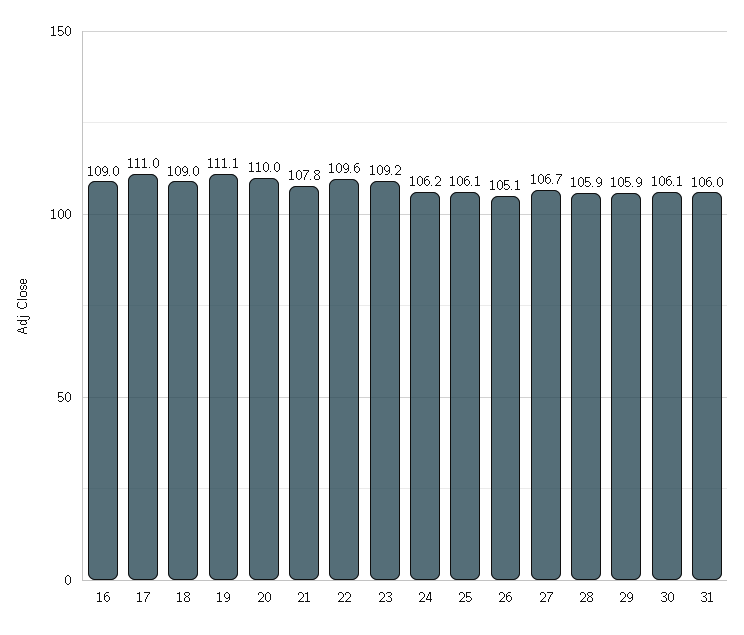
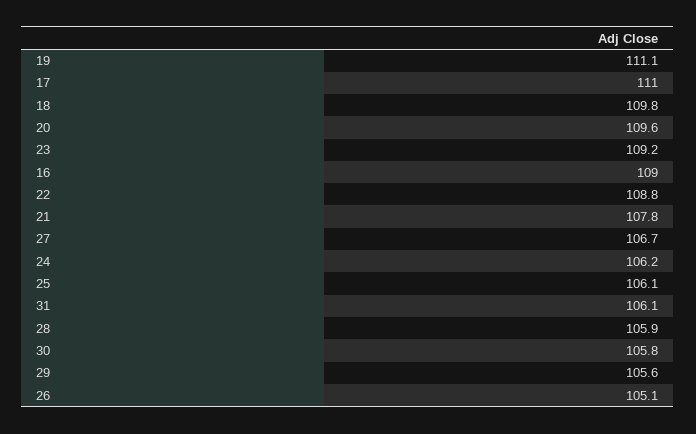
18: 109 -> 109.8
20: 110 -> 109.6
22: 109.6 -> 108.8
29: 105.9 -> 105.6
30: 106.1 -> 105.8
31: 106 -> 106.1

